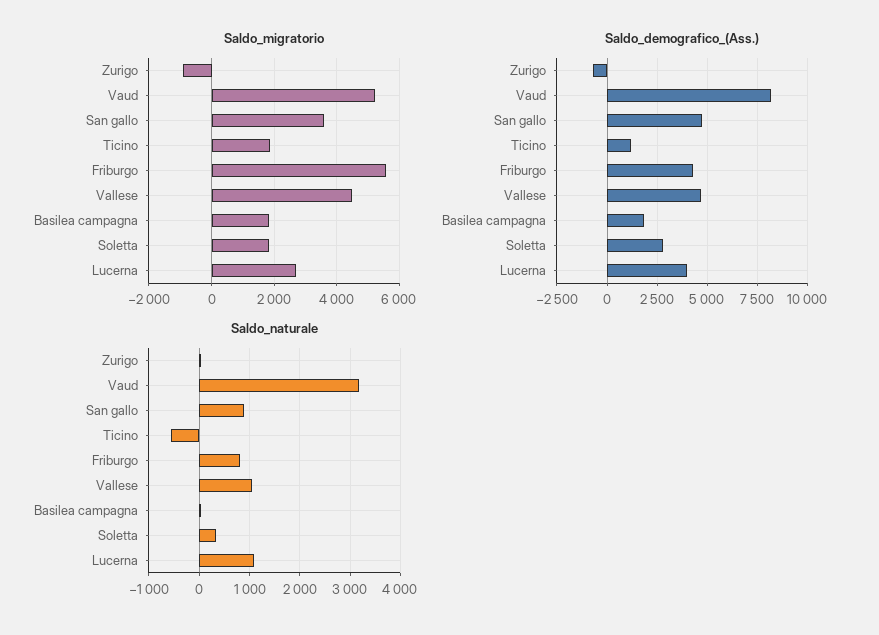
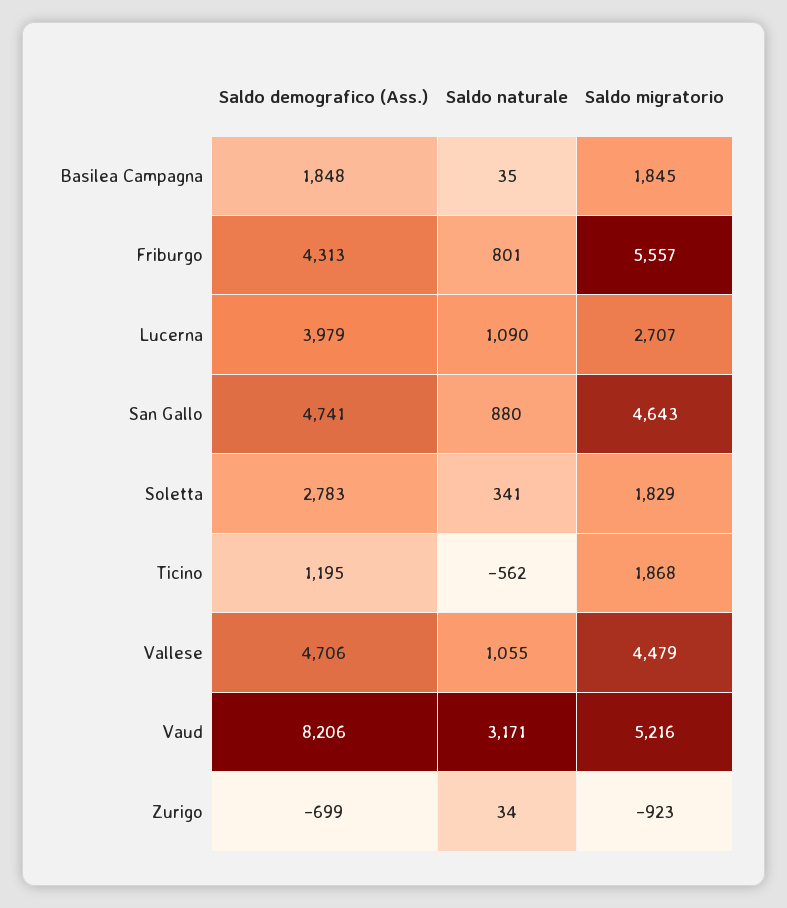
Saldo_migratorio, San gallo: 3600 -> 4643

